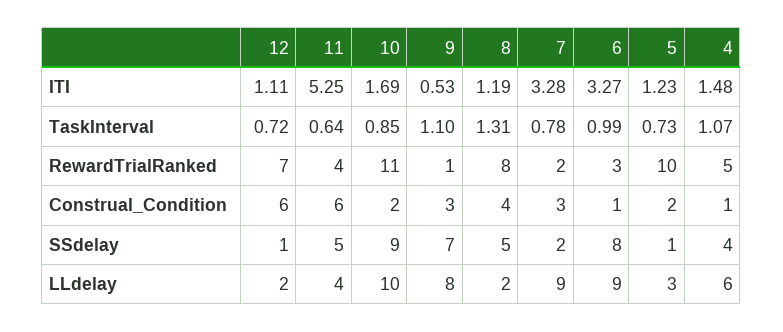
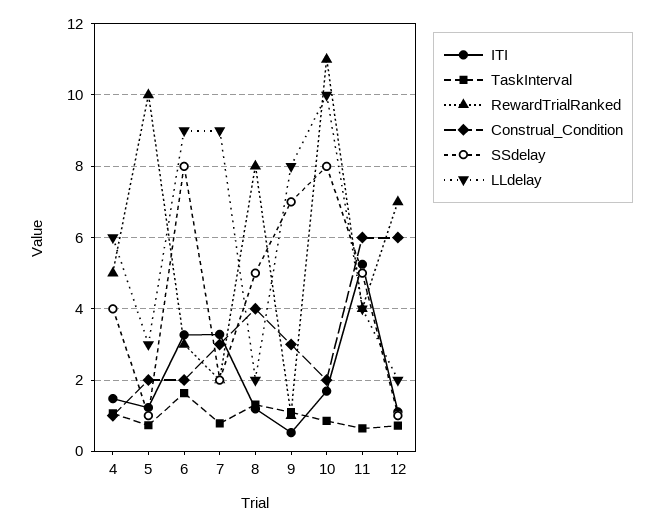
TaskInterval, 6: 0.99 -> 1.6
Construal_Condition, 6: 1 -> 2
SSdelay, 10: 9 -> 8

